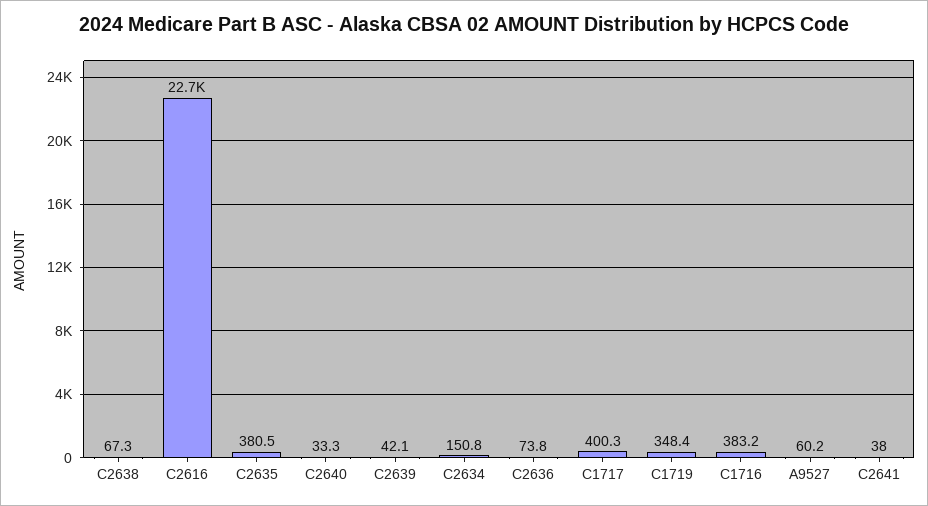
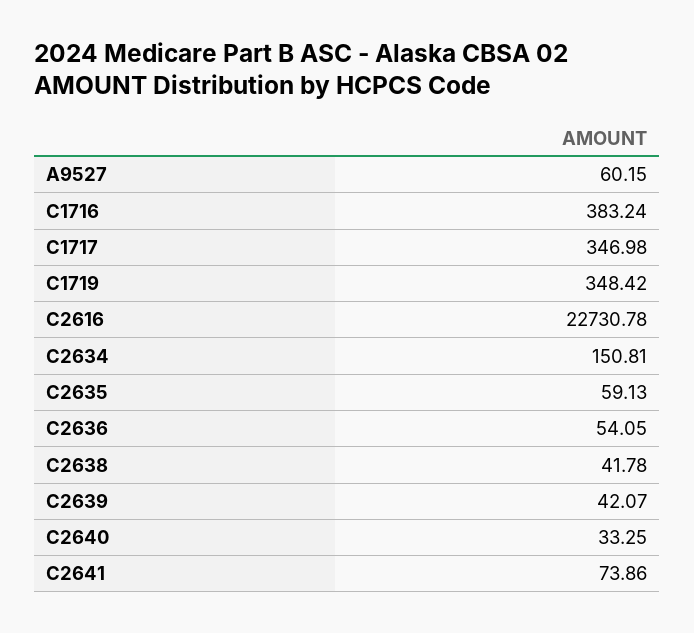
C2638: 67.3 -> 41.78
C2635: 380.5 -> 59.13
C2636: 73.8 -> 54.05
C1717: 400.3 -> 346.98
C2641: 38 -> 73.86

